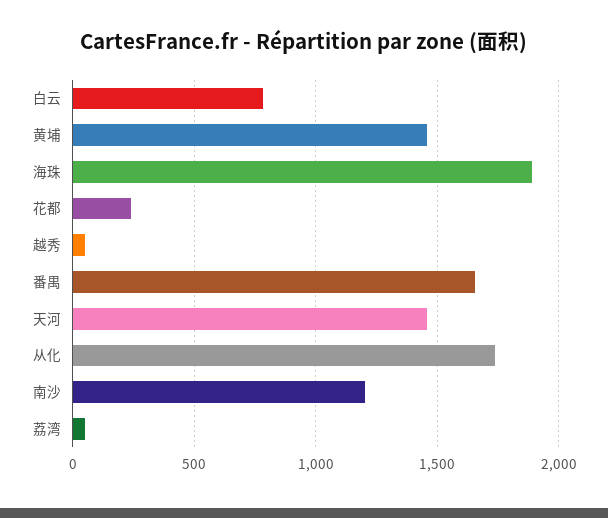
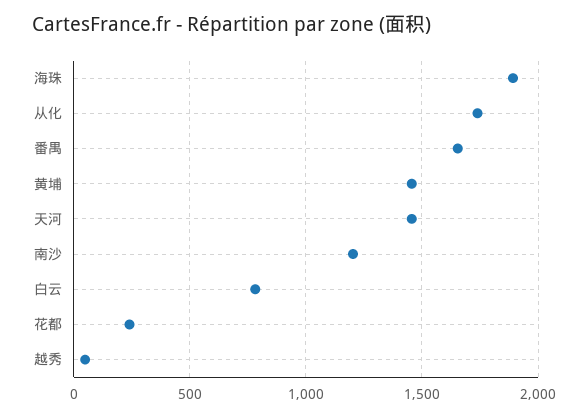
荔湾: 50 -> none

